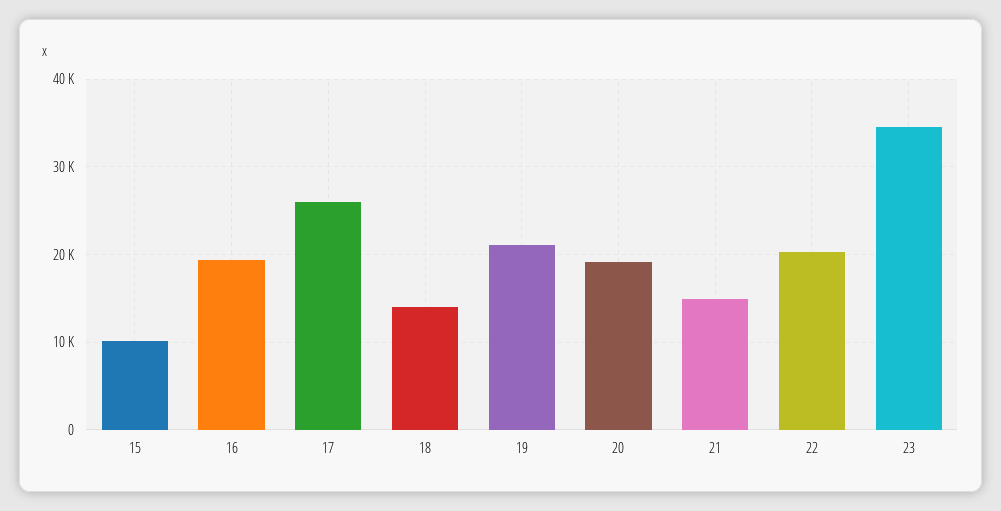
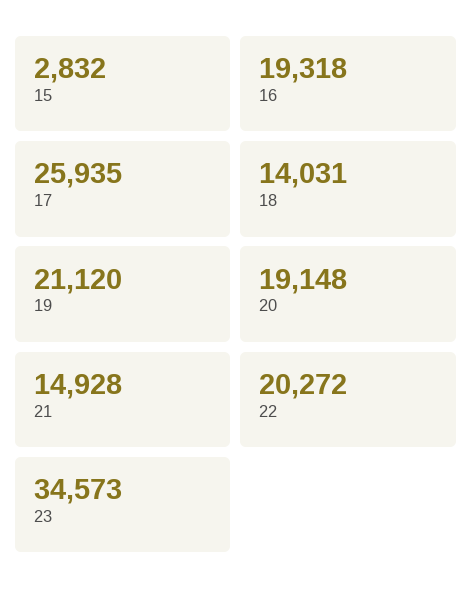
15: 10000 -> 2832

